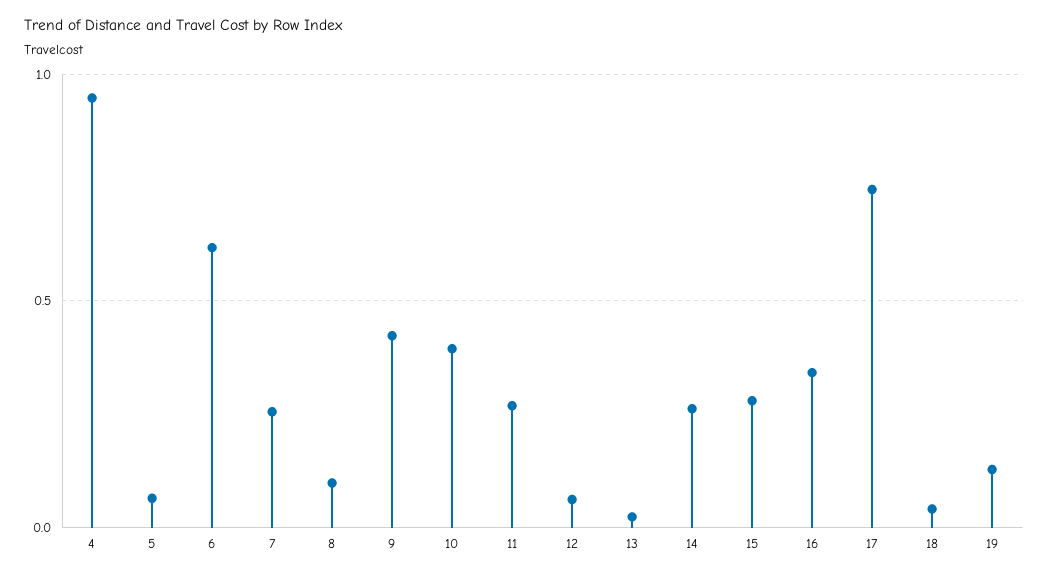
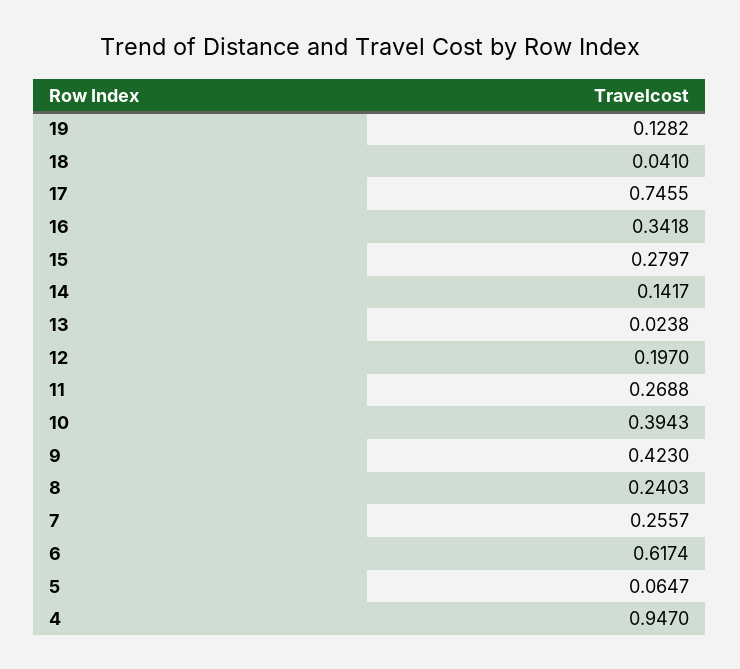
8: 0.1 -> 0.2403
12: 0.05 -> 0.197
14: 0.25 -> 0.1417

